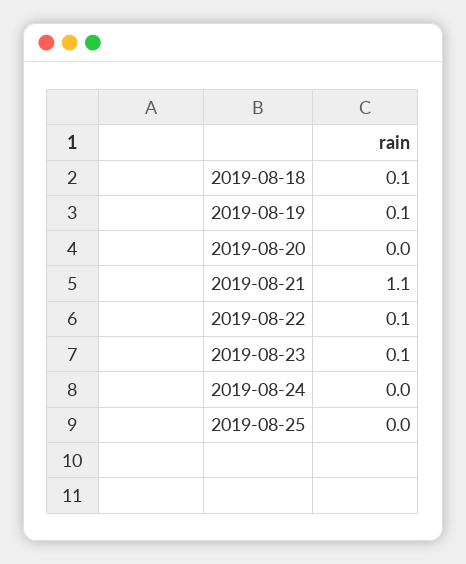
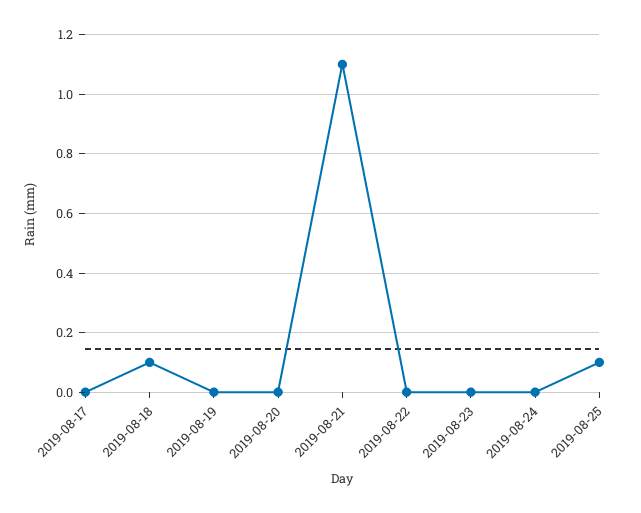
2019-08-19: 0.1 -> 0
2019-08-22: 0.1 -> 0
2019-08-23: 0.1 -> 0
2019-08-25: 0 -> 0.1
2019-08-17: none -> 0

